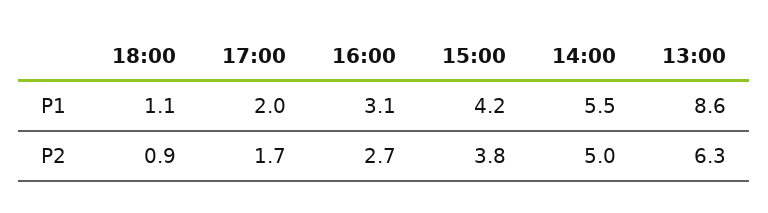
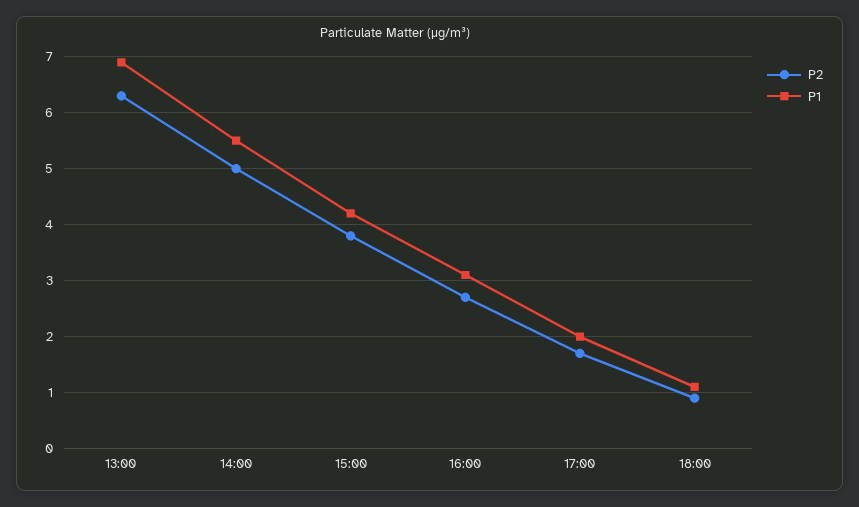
P1, 13:00: 8.6 -> 7

